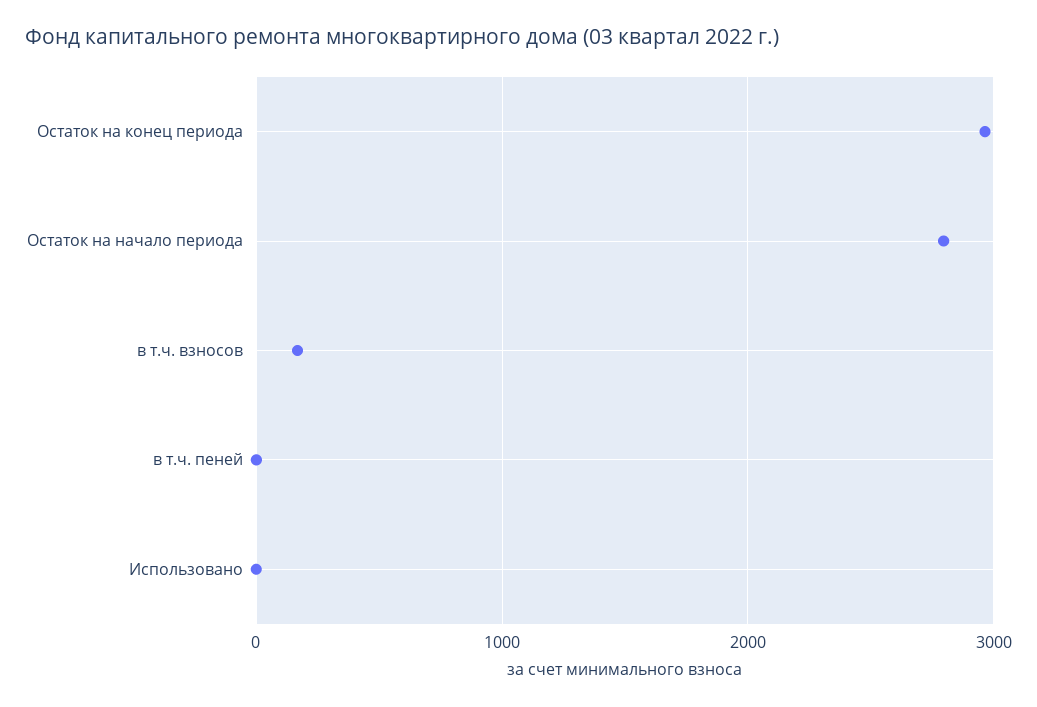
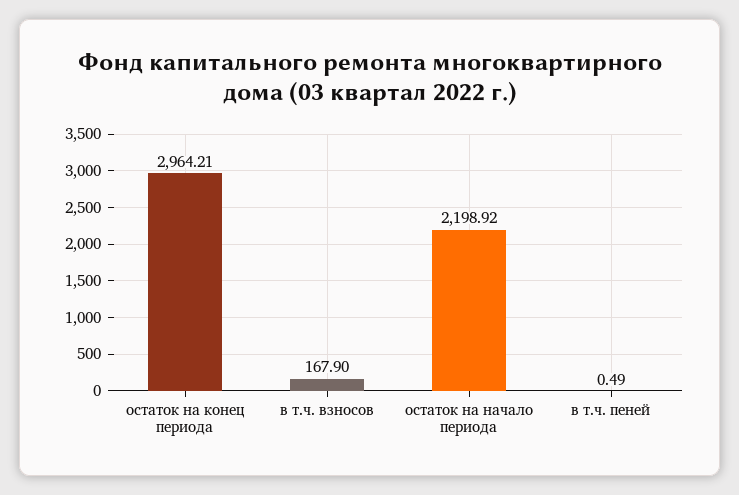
Остаток на начало периода: 2800 -> 2198.92
Использовано: 0 -> none

